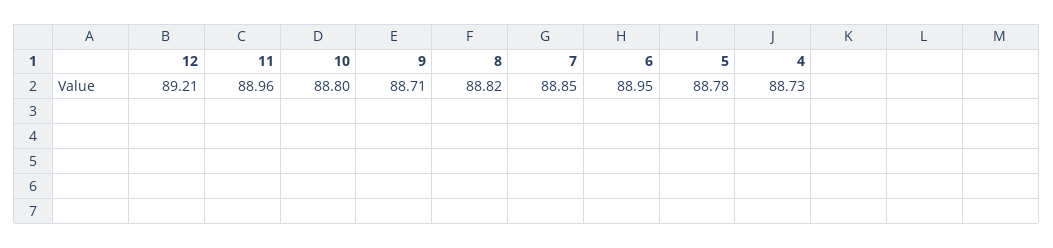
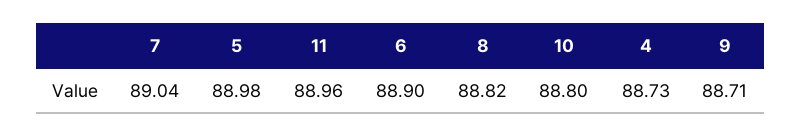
12: 89.21 -> none
7: 88.85 -> 89.04
6: 88.95 -> 88.9
5: 88.78 -> 88.98

